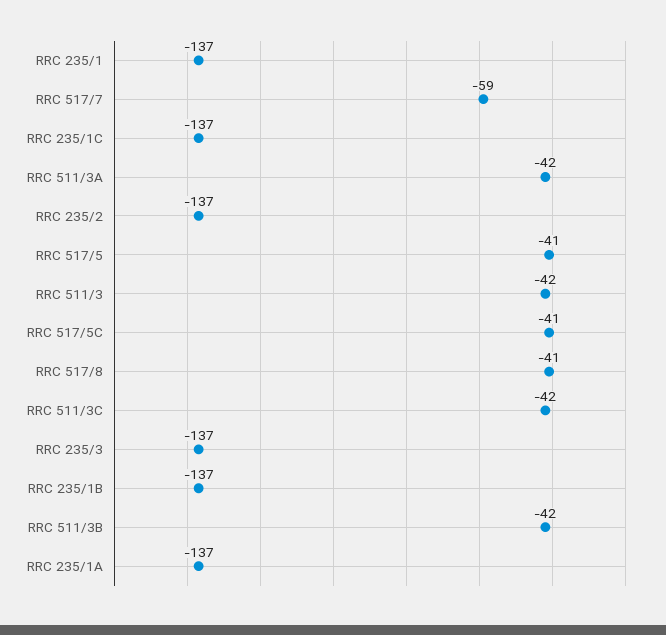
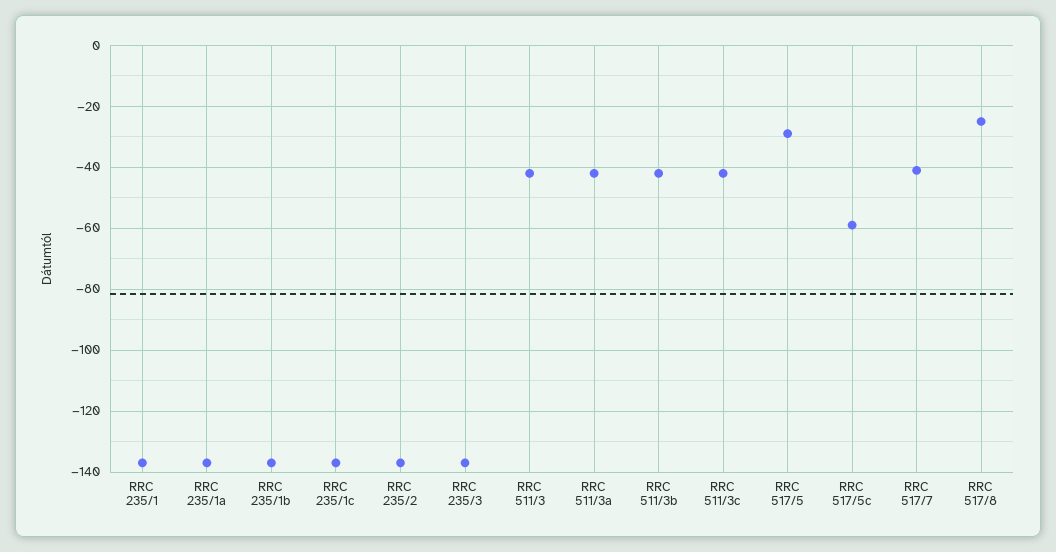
RRC 517/7: -59 -> -40
RRC 517/5: -41 -> -30
RRC 517/5C: -41 -> -60
RRC 517/8: -41 -> -25

